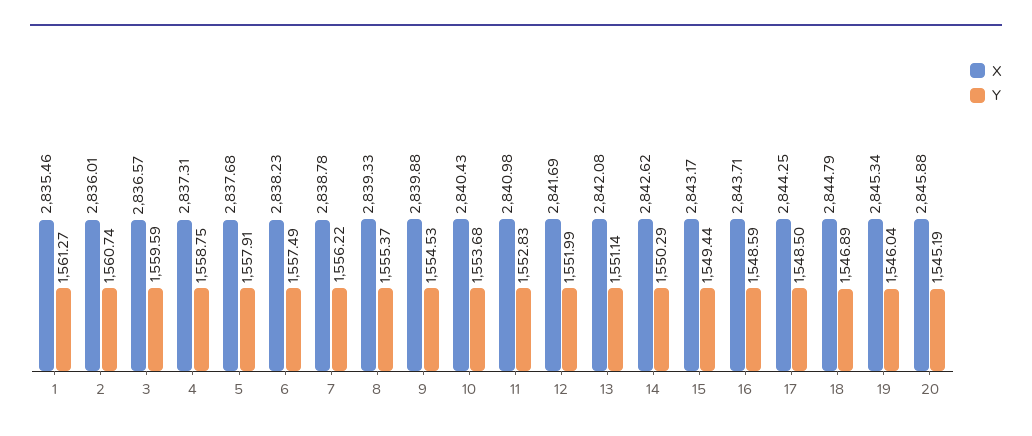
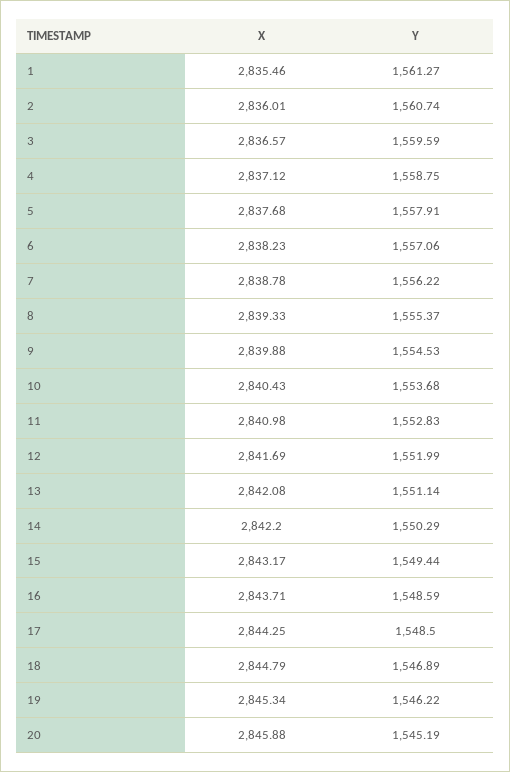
X, 4: 2837.31 -> 2837.12
Y, 6: 1557.49 -> 1557.06
X, 14: 2842.62 -> 2842.2
Y, 19: 1546.04 -> 1546.22

